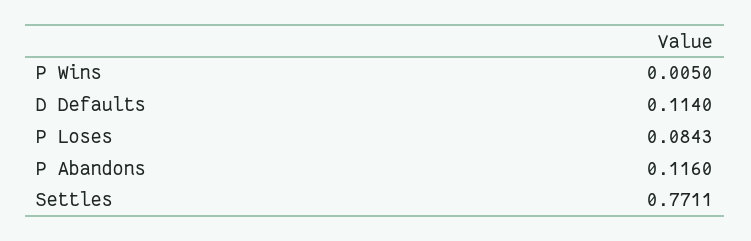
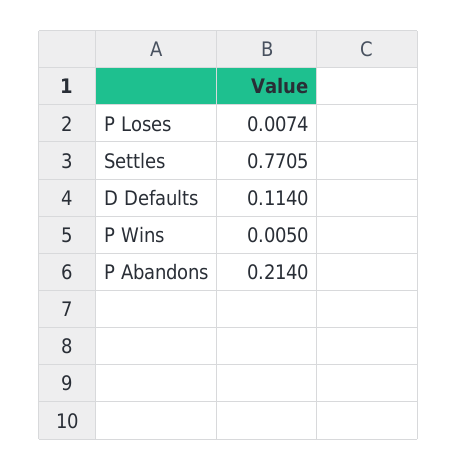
P Loses: 0.0843 -> 0.0074
P Abandons: 0.116 -> 0.214
Settles: 0.7711 -> 0.7705

